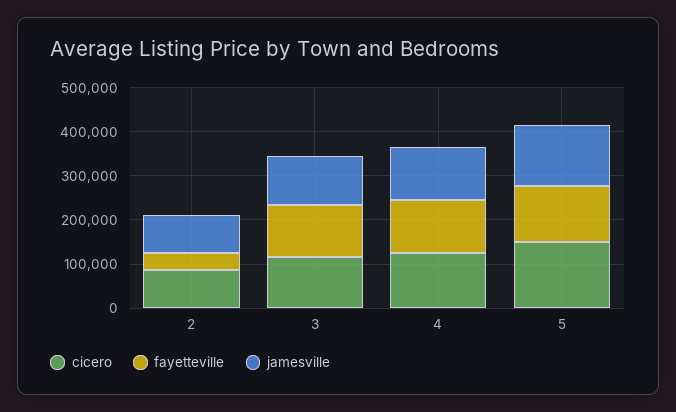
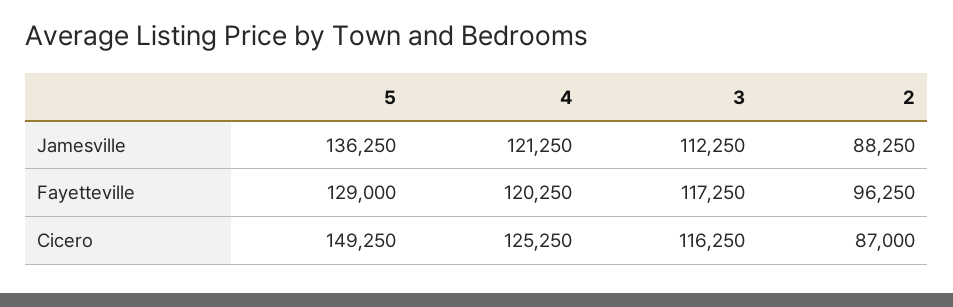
fayetteville, 2: 40000 -> 96250

